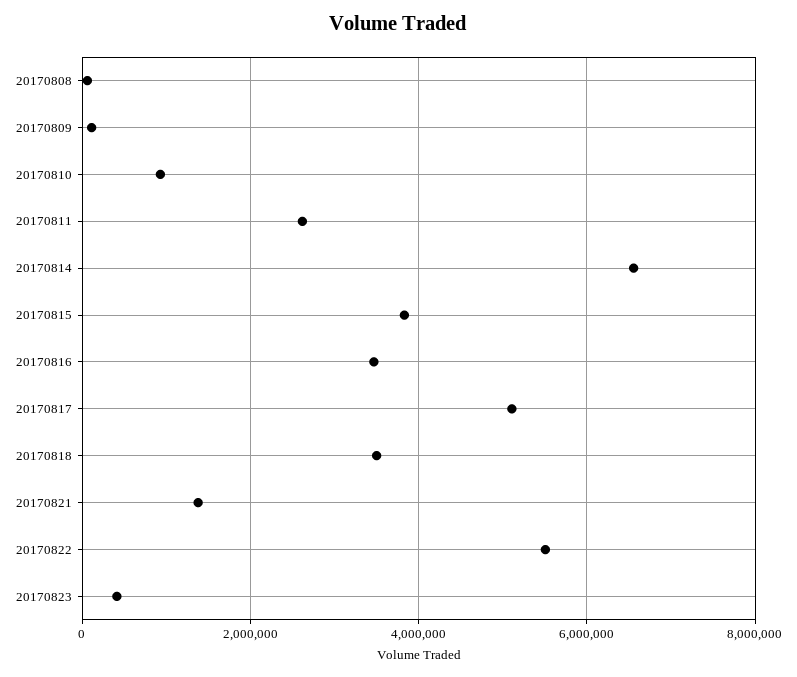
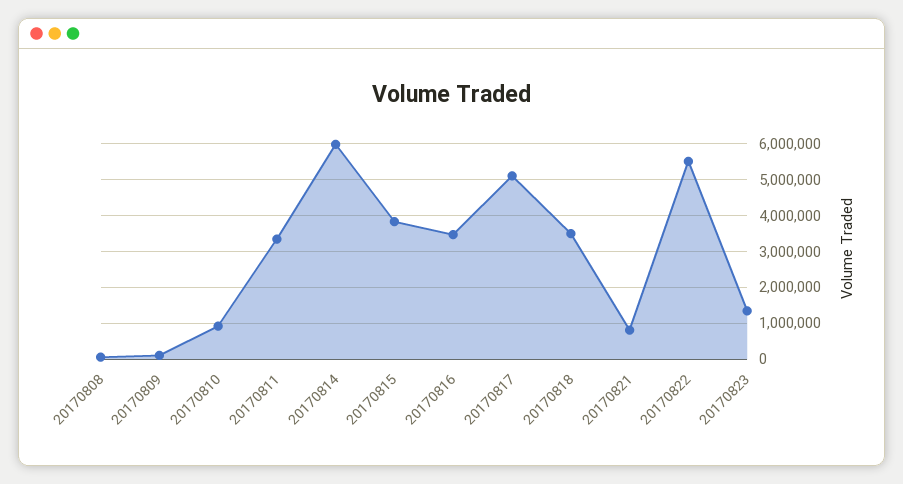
20170811: 2600000 -> 3400000
20170814: 6600000 -> 6000000
20170821: 1400000 -> 800000
20170823: 400000 -> 1400000

